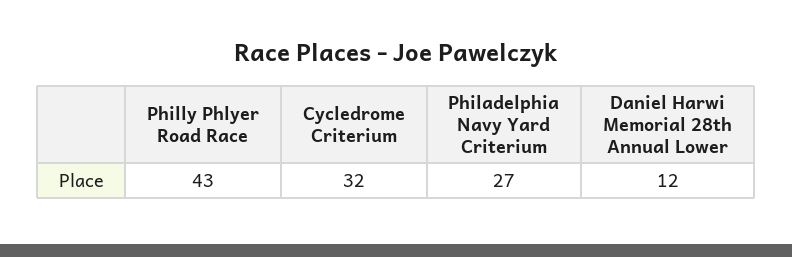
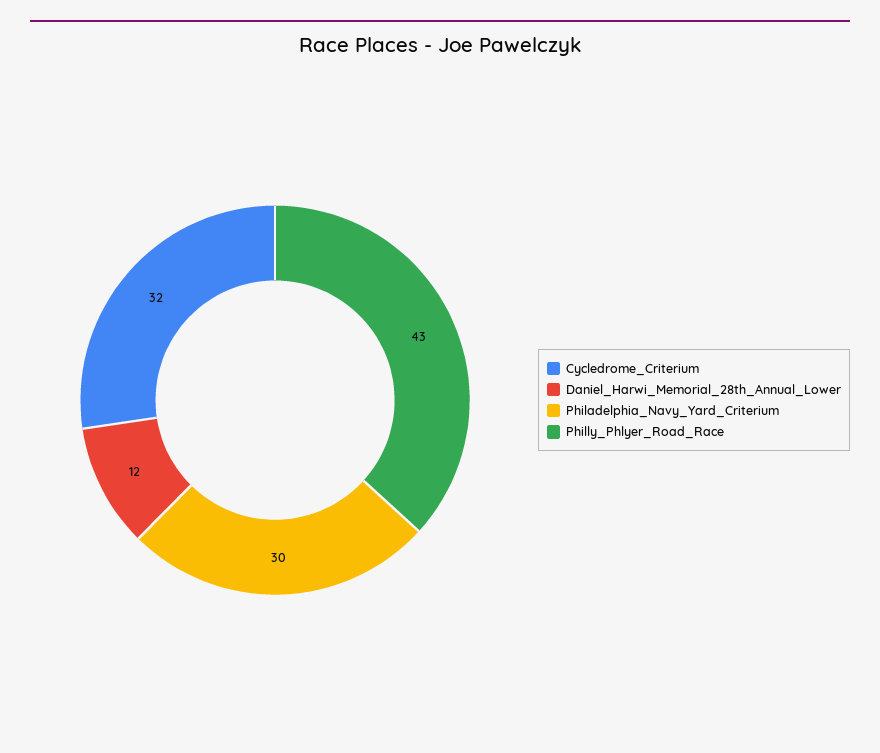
Philadelphia Navy Yard Criterium: 27 -> 30

